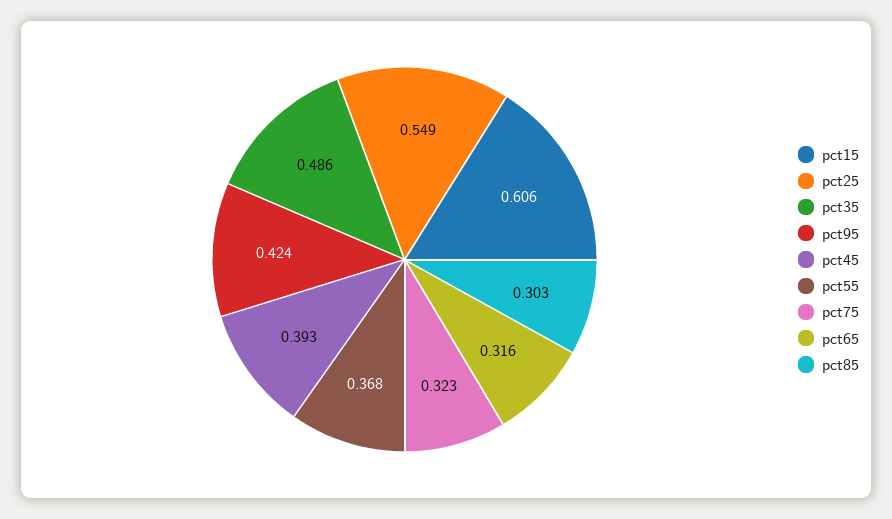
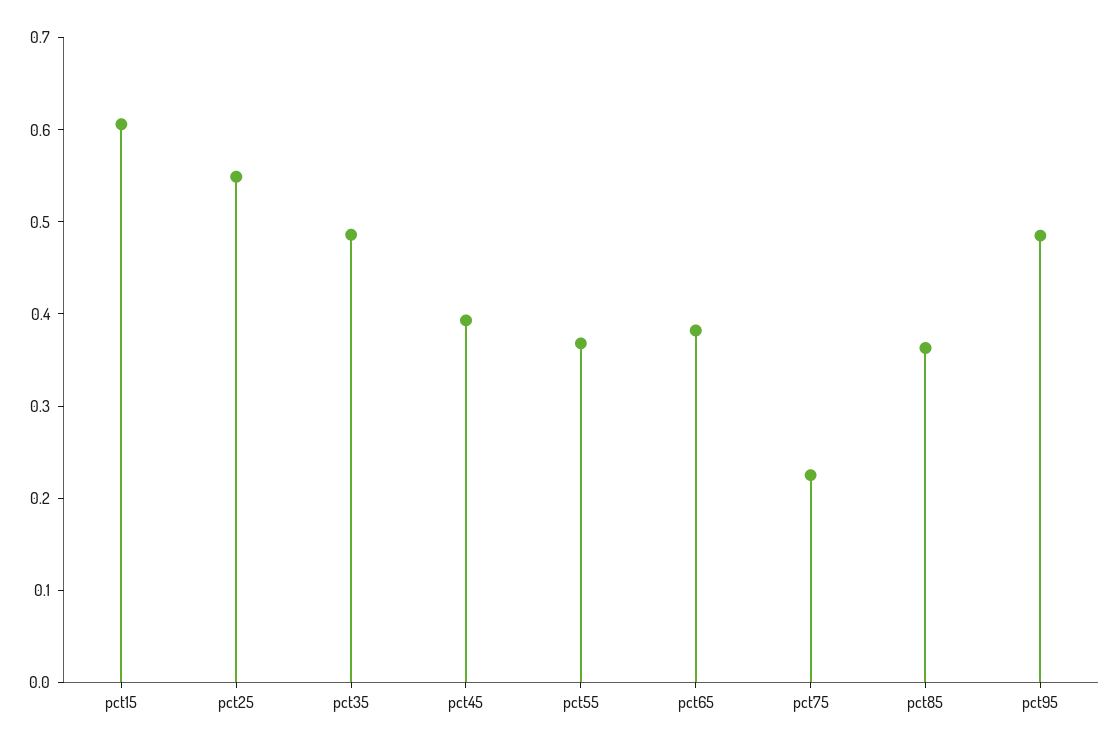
pct95: 0.424 -> 0.48
pct75: 0.323 -> 0.22
pct65: 0.316 -> 0.38
pct85: 0.303 -> 0.36

